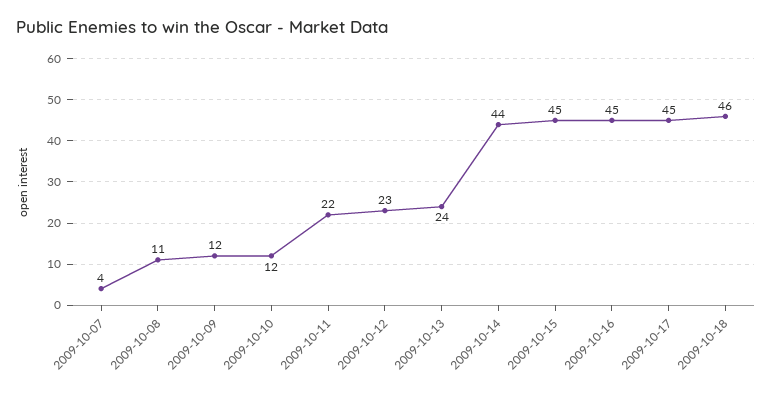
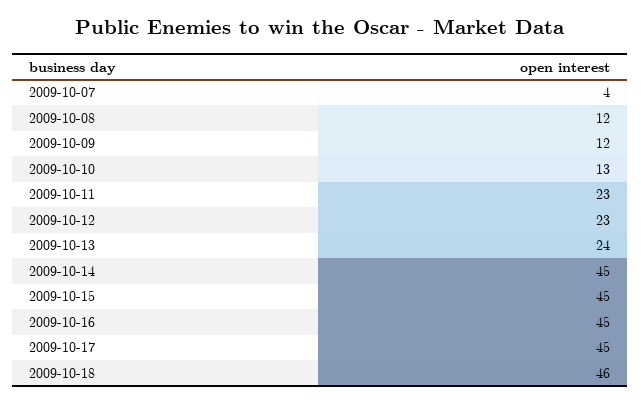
2009-10-08: 11 -> 12
2009-10-10: 12 -> 13
2009-10-11: 22 -> 23
2009-10-14: 44 -> 45

